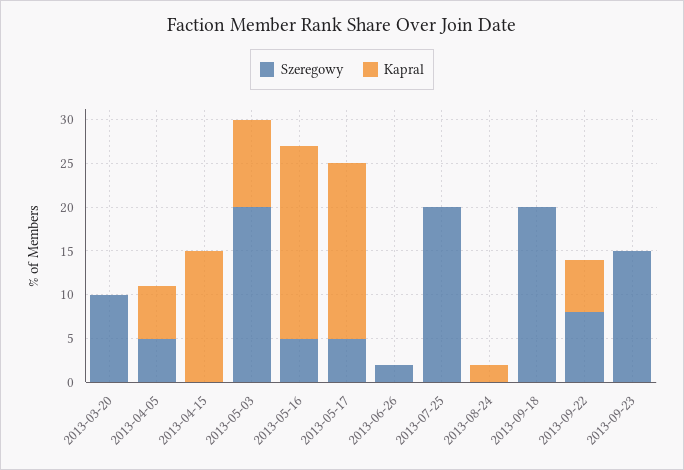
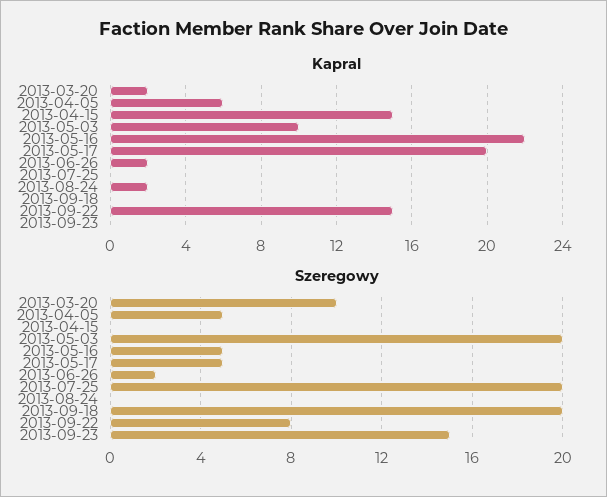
Kapral, 2013-03-20: 0 -> 2
Kapral, 2013-06-26: 0 -> 2
Kapral, 2013-09-22: 6 -> 15

